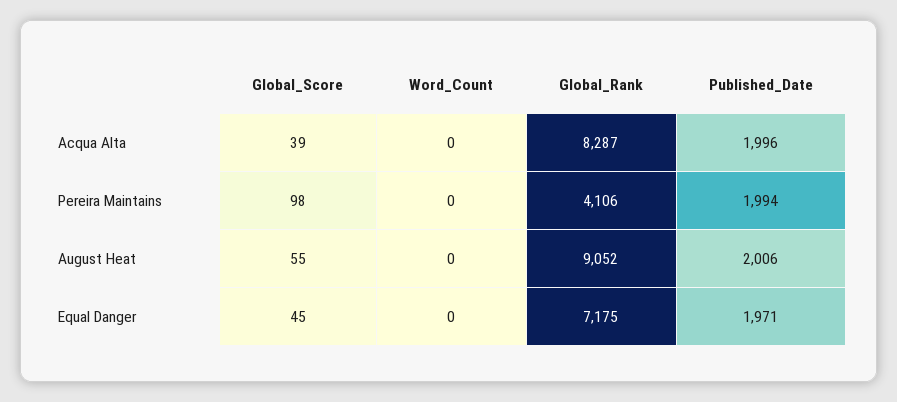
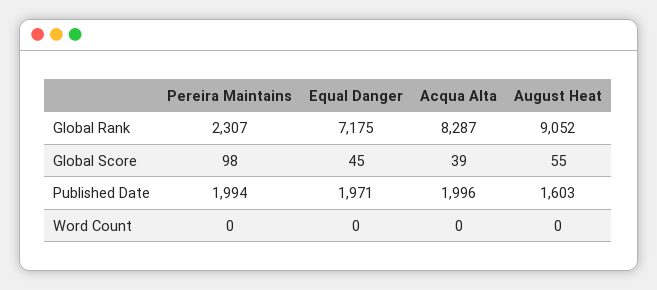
Global_Rank, Pereira Maintains: 4106 -> 2307
Published_Date, August Heat: 2006 -> 1603

